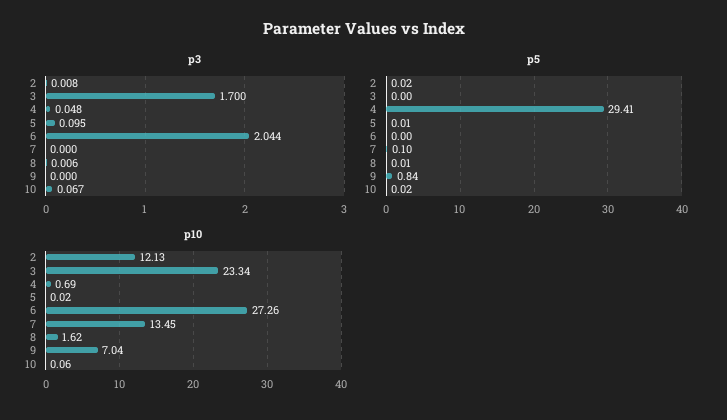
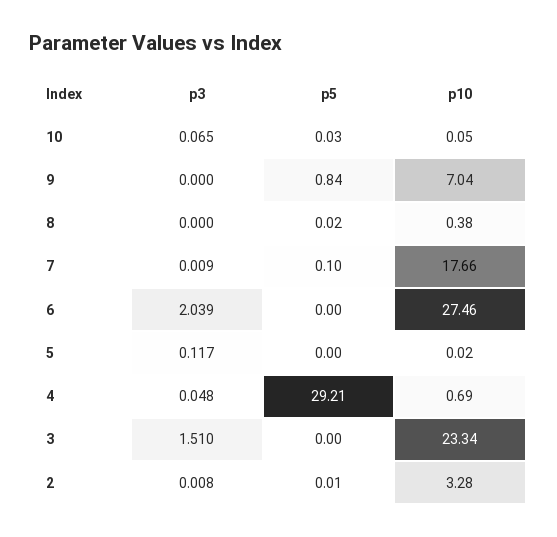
p3, 3: 1.7 -> 1.51
p3, 5: 0.095 -> 0.117
p3, 6: 2.044 -> 2.039
p3, 7: 0 -> 0.009
p3, 8: 0.006 -> 0
p3, 10: 0.067 -> 0.065
p5, 2: 0.02 -> 0.01
p5, 4: 29.41 -> 29.21
p5, 5: 0.01 -> 0
p5, 8: 0.01 -> 0.02
p5, 10: 0.02 -> 0.03
p10, 2: 12.13 -> 3.28
p10, 6: 27.26 -> 27.46
p10, 7: 13.45 -> 17.66
p10, 8: 1.62 -> 0.38
p10, 10: 0.06 -> 0.05

